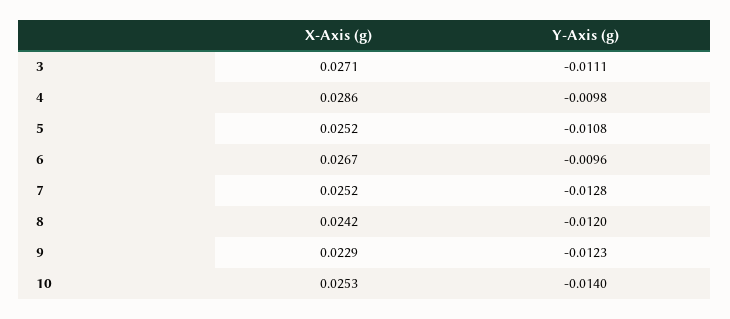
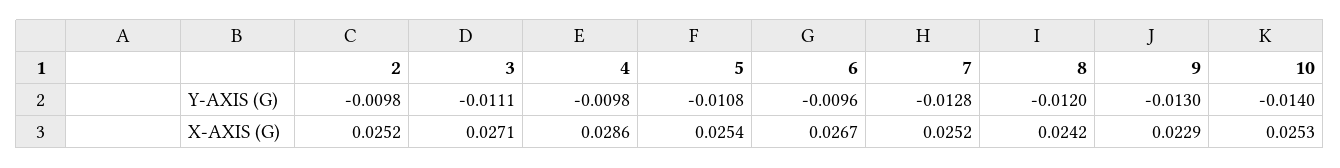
X-Axis (g), 5: 0.0252 -> 0.0254
Y-Axis (g), 9: -0.0123 -> -0.013
Y-Axis (g), 2: none -> -0.0098
X-Axis (g), 2: none -> 0.0252

